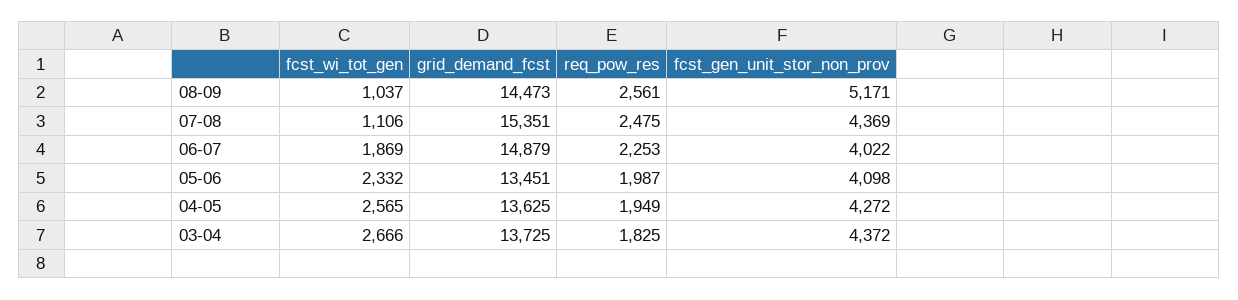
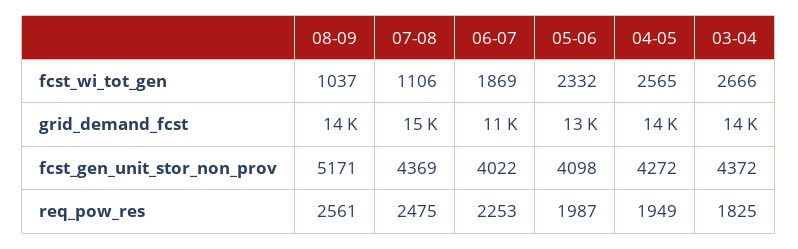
grid_demand_fcst, 06-07: 14879 -> 11000

